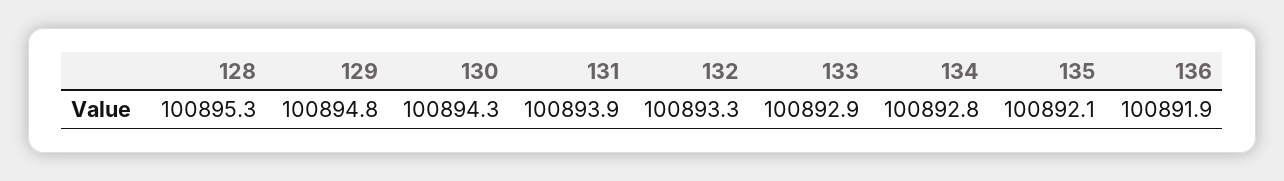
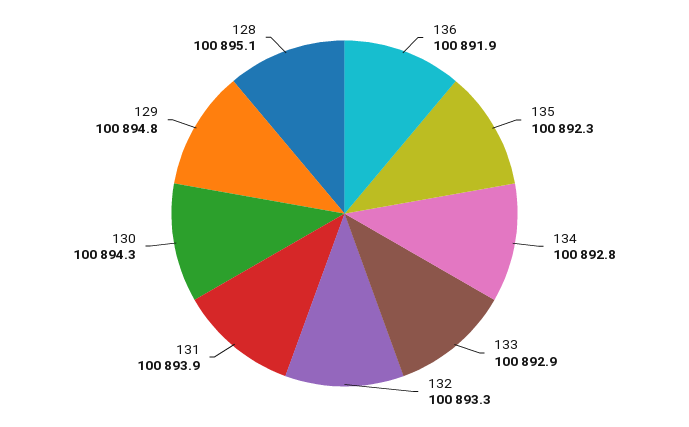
128: 100895.3 -> 100895.1
135: 100892.1 -> 100892.3

